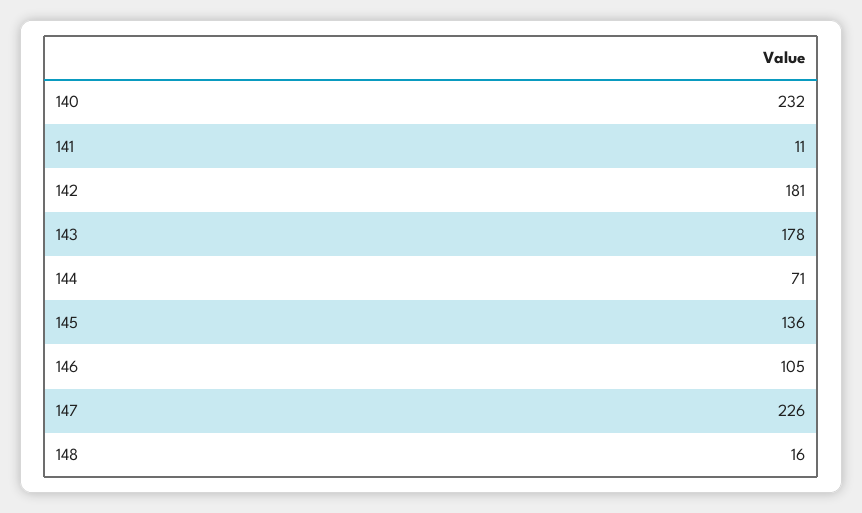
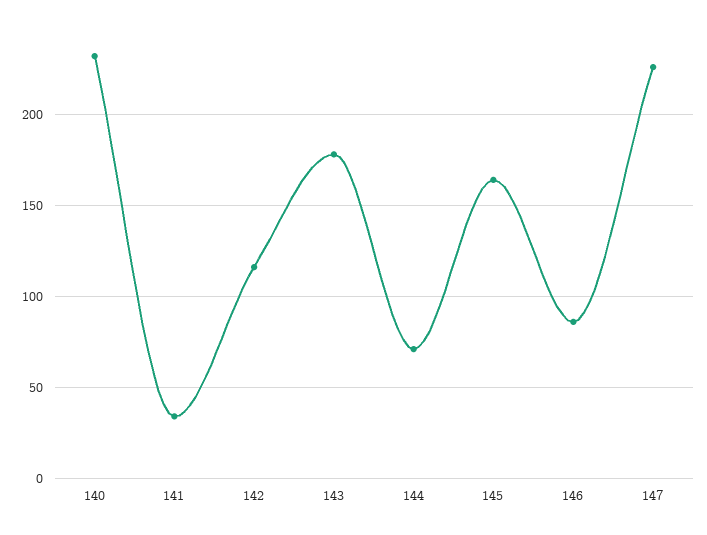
141: 11 -> 35
142: 181 -> 115
145: 136 -> 165
146: 105 -> 85
148: 16 -> none

